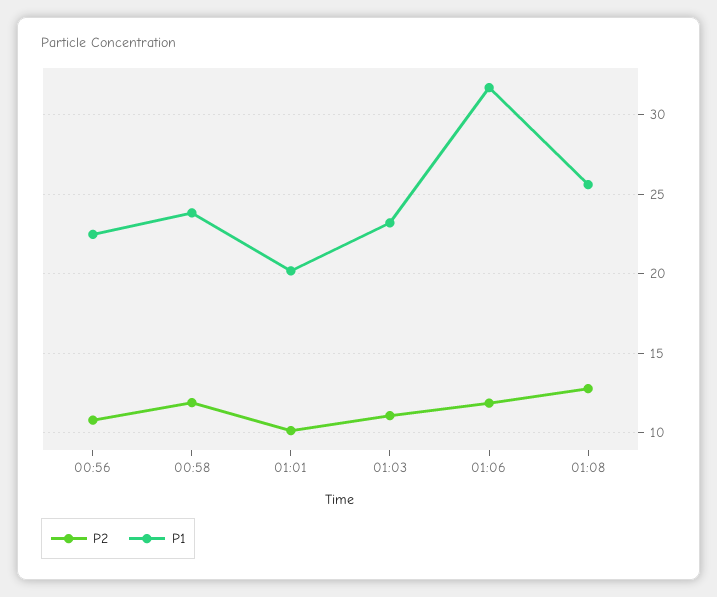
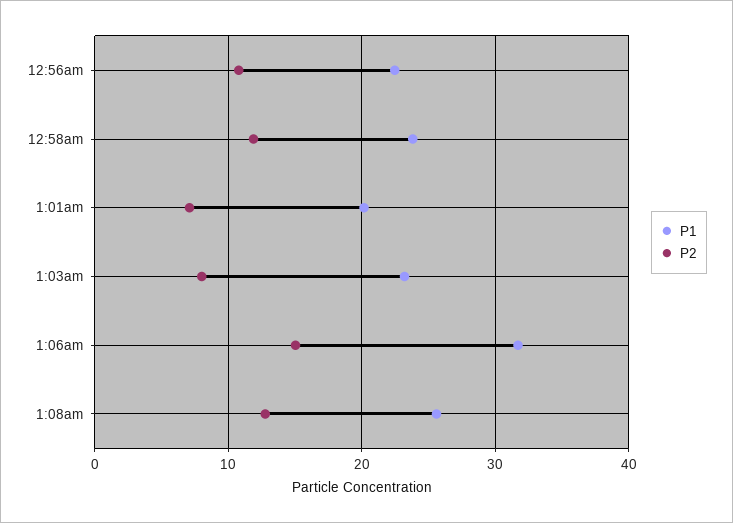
P2, 01:01: 10 -> 7
P2, 01:03: 11 -> 8
P2, 01:06: 12 -> 15

